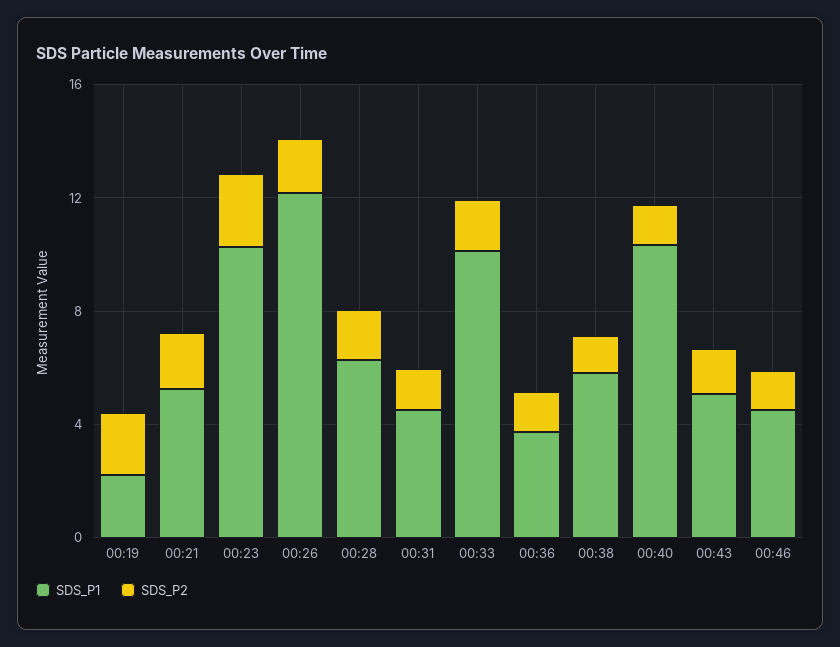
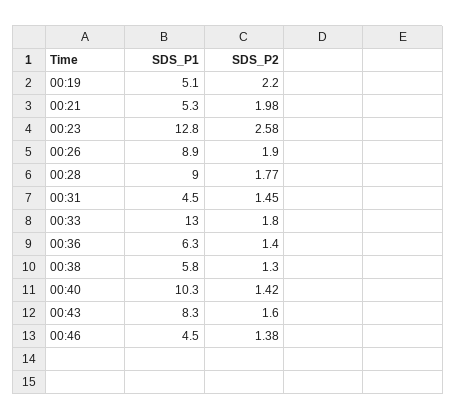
SDS_P1, 00:19: 2 -> 5.1
SDS_P1, 00:23: 10 -> 12.8
SDS_P1, 00:26: 12 -> 8.9
SDS_P1, 00:28: 6 -> 9
SDS_P1, 00:33: 10 -> 13
SDS_P1, 00:36: 4 -> 6.3
SDS_P1, 00:43: 5 -> 8.3

